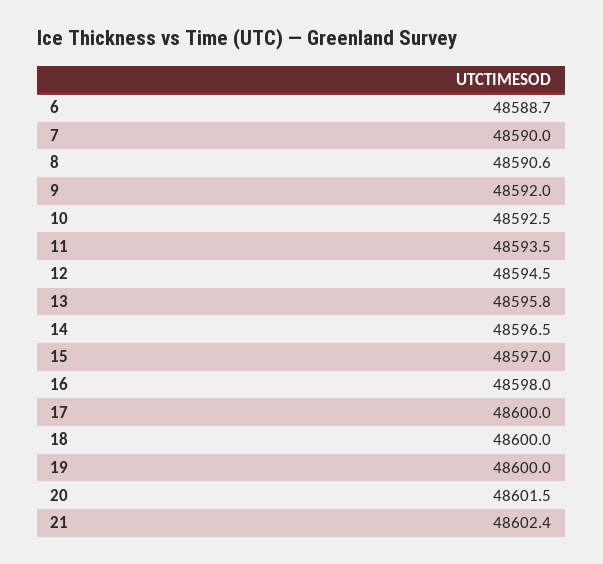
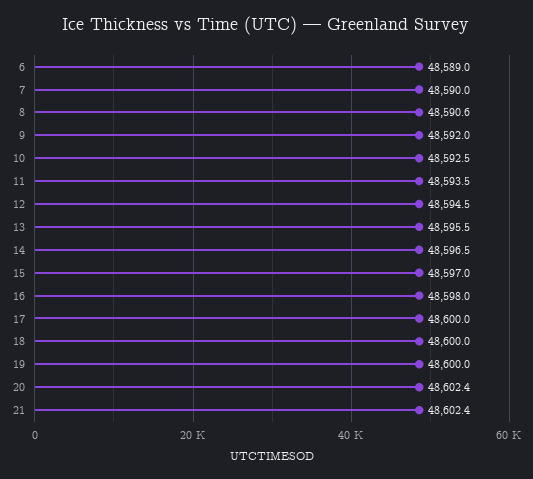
6: 48588.7 -> 48589
13: 48595.8 -> 48595.5
20: 48601.5 -> 48602.4

